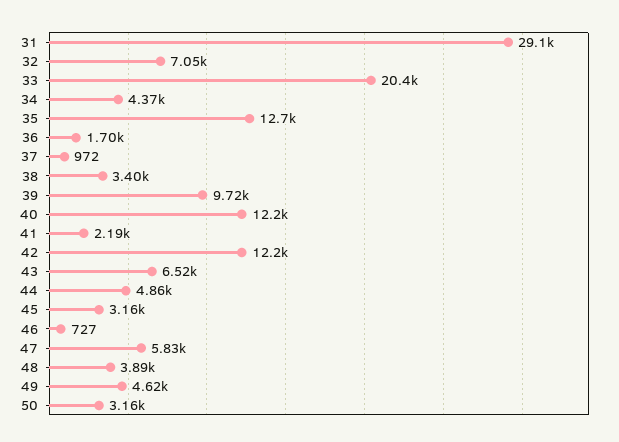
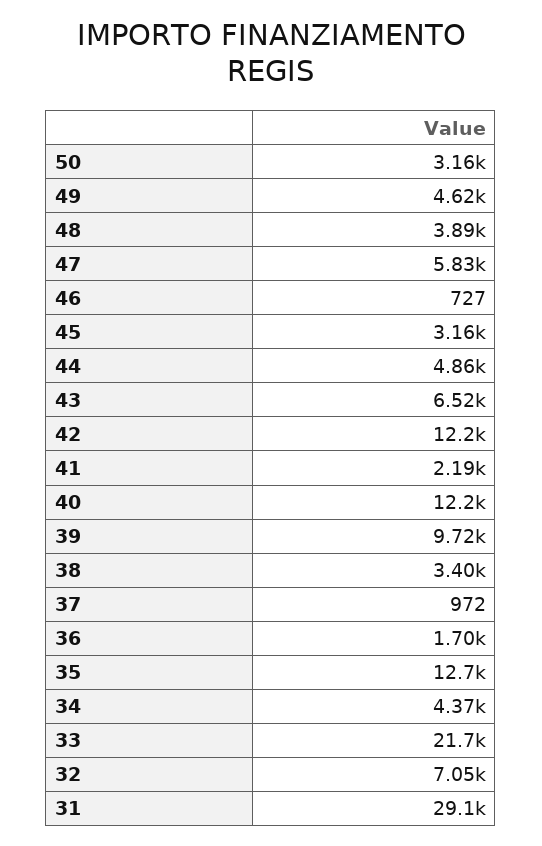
33: 20400 -> 21700

